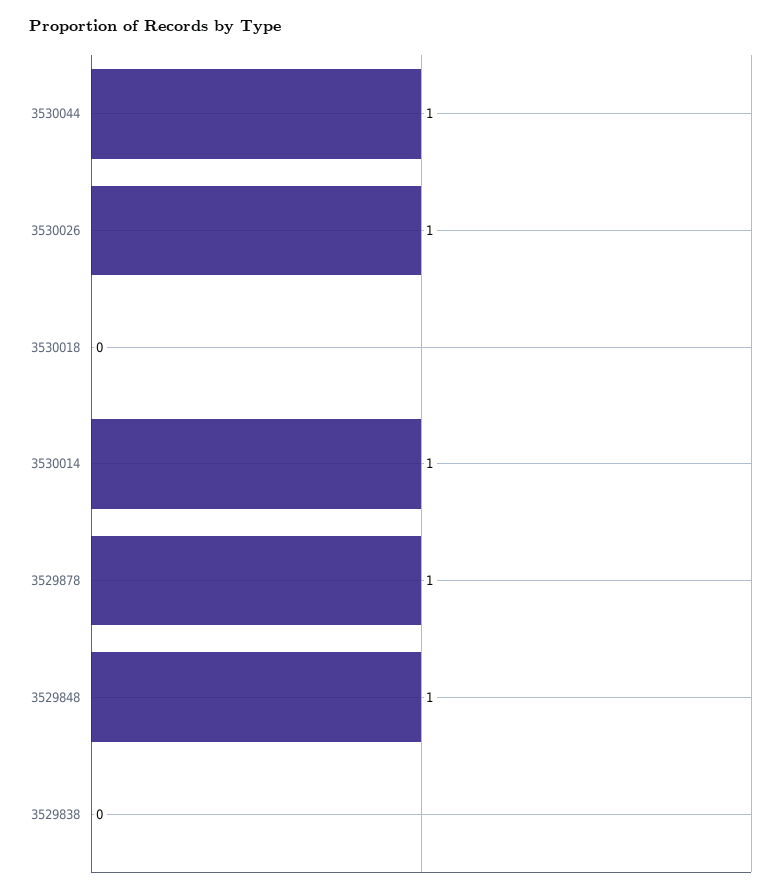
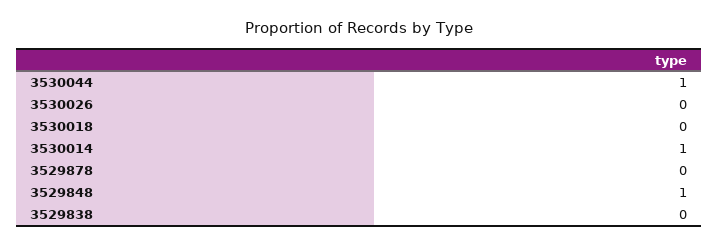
3530026: 1 -> 0
3529878: 1 -> 0

